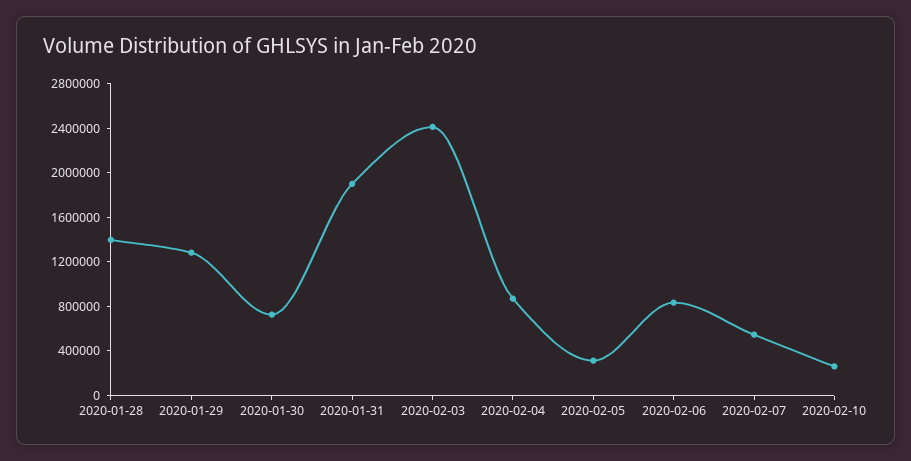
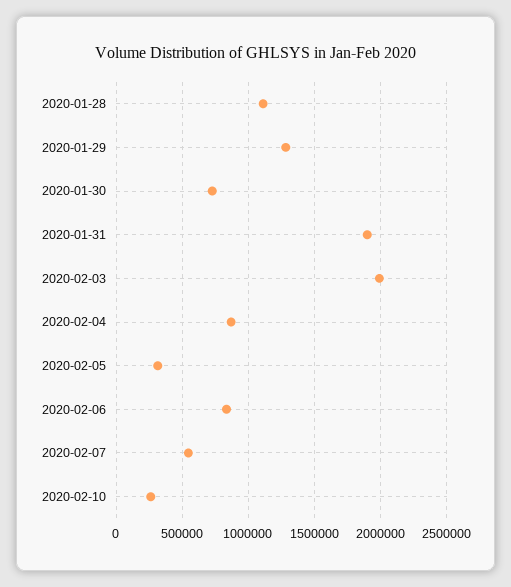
2020-01-28: 1400000 -> 1100000
2020-02-03: 2400000 -> 2000000

